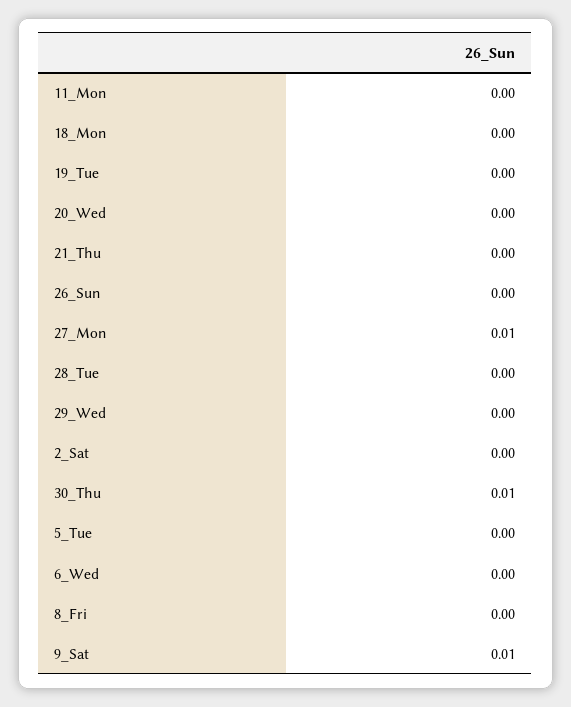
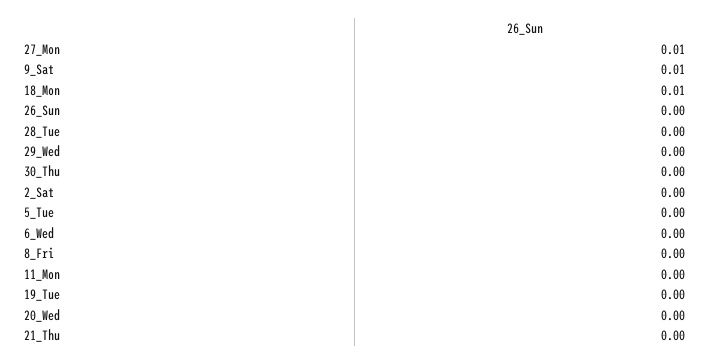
18_Mon: 0 -> 0.01
30_Thu: 0.01 -> 0

